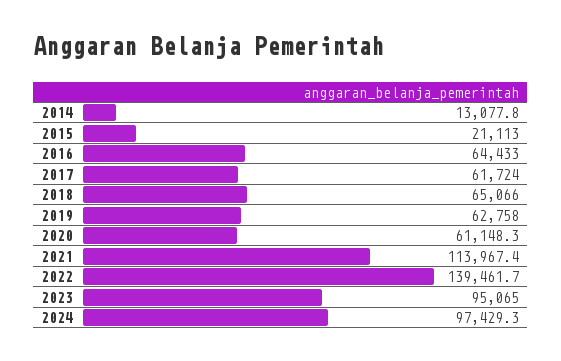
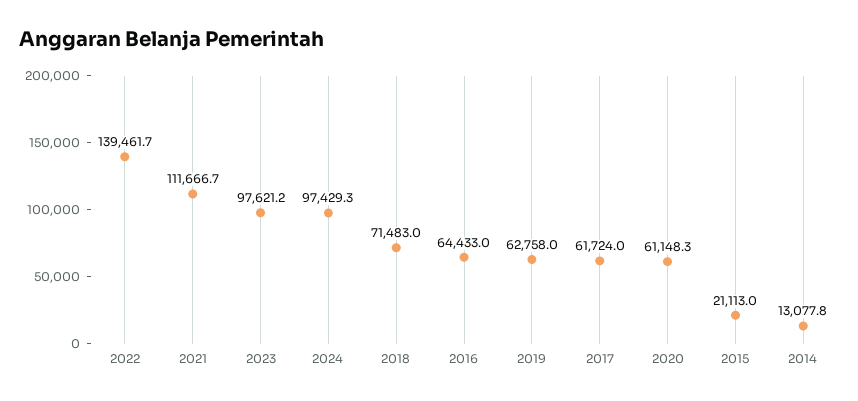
2018: 65066 -> 71483
2021: 113967.4 -> 111666.7
2023: 95065 -> 97621.2

